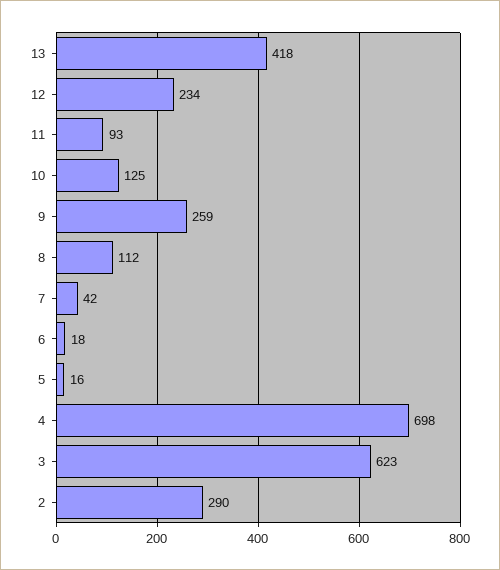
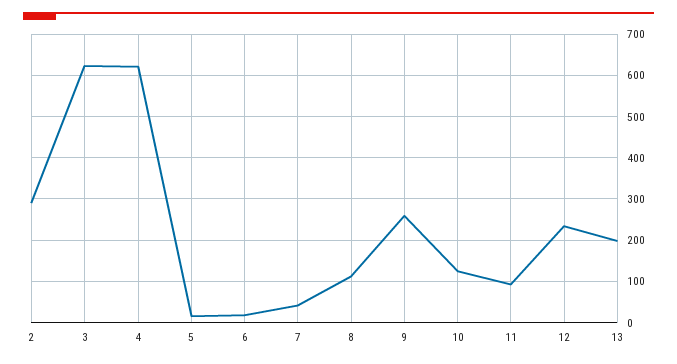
13: 418 -> 200
4: 698 -> 620

